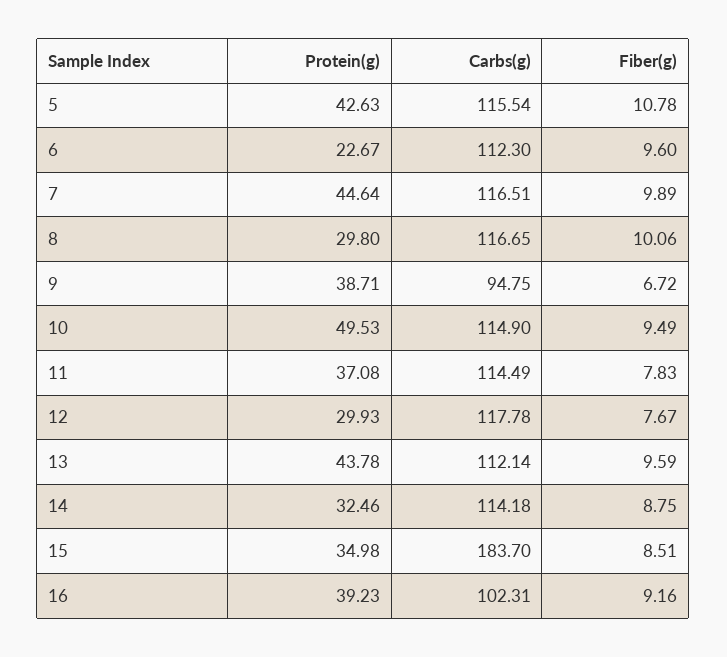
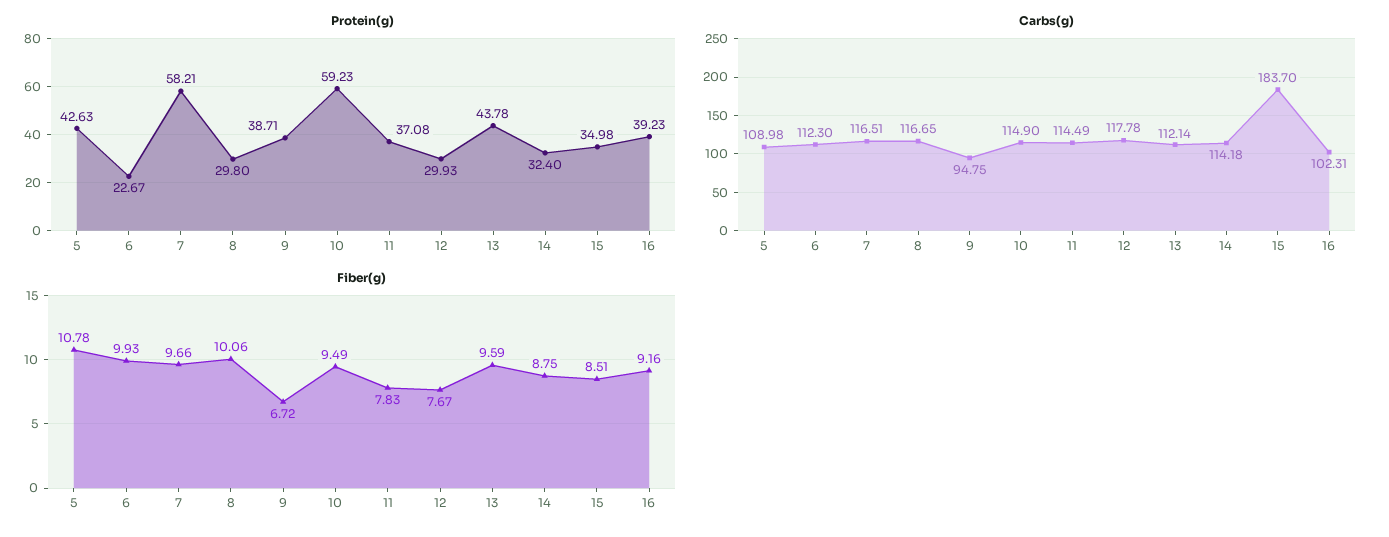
Carbs(g), 5: 115.54 -> 108.98
Fiber(g), 6: 9.6 -> 9.93
Protein(g), 7: 44.64 -> 58.21
Fiber(g), 7: 9.89 -> 9.66
Protein(g), 10: 49.53 -> 59.23
Protein(g), 14: 32.46 -> 32.4

